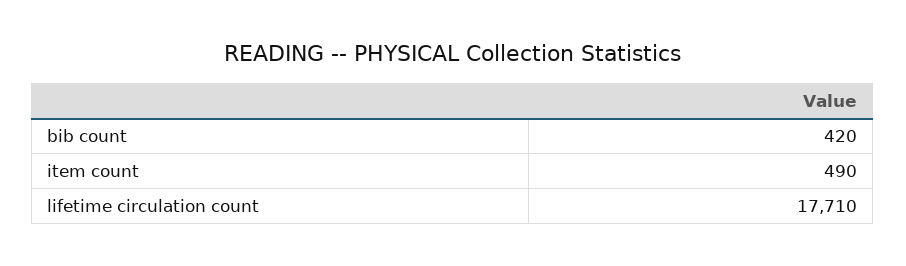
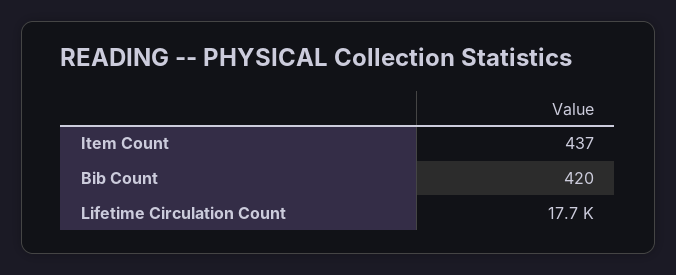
item count: 490 -> 437

